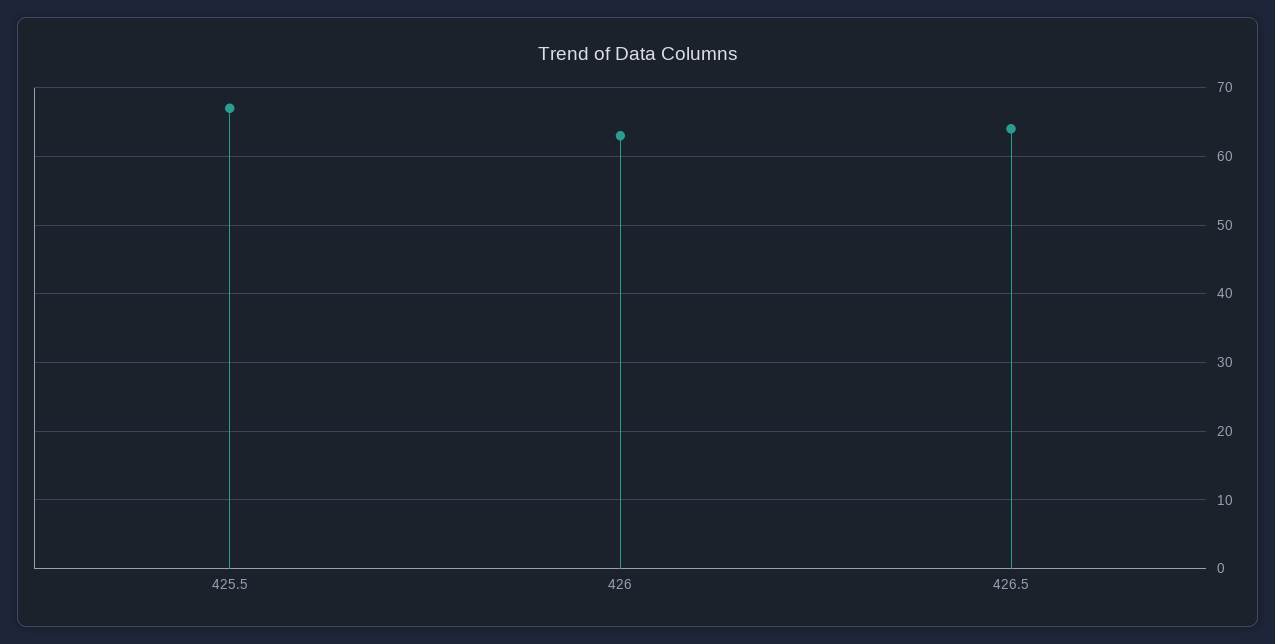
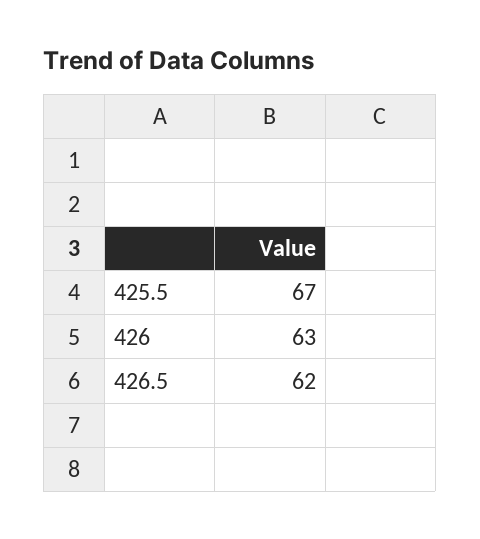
426.5: 64 -> 62

